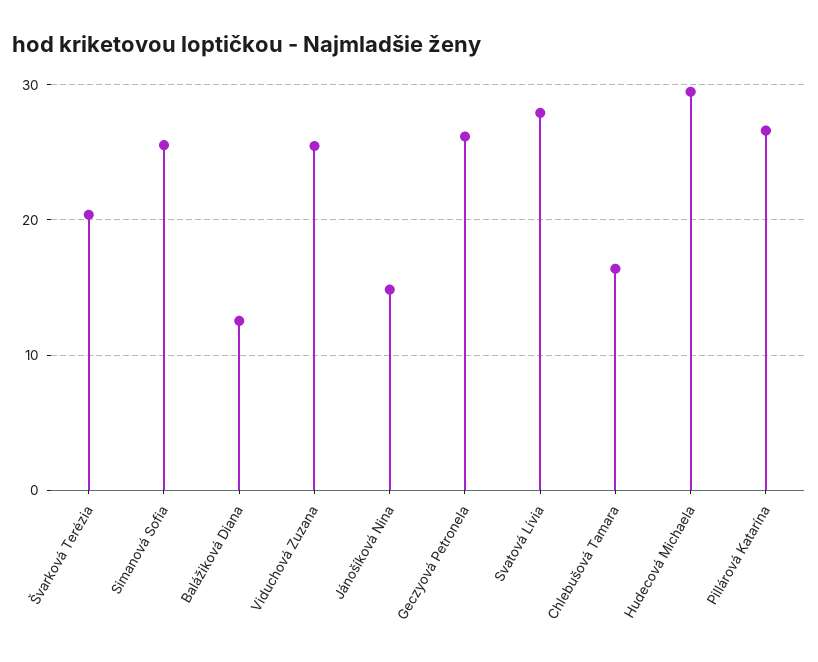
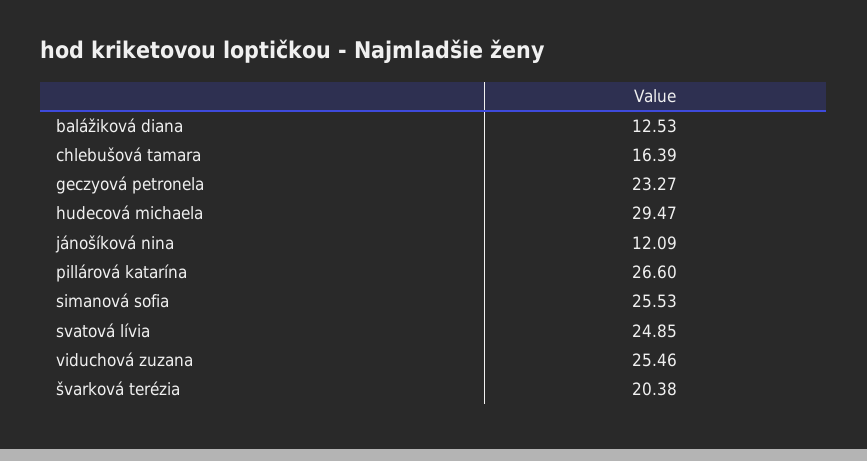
Jánošíková Nina: 15 -> 12.09
Geczyová Petronela: 26 -> 23.27
Svatová Lívia: 28 -> 24.85

